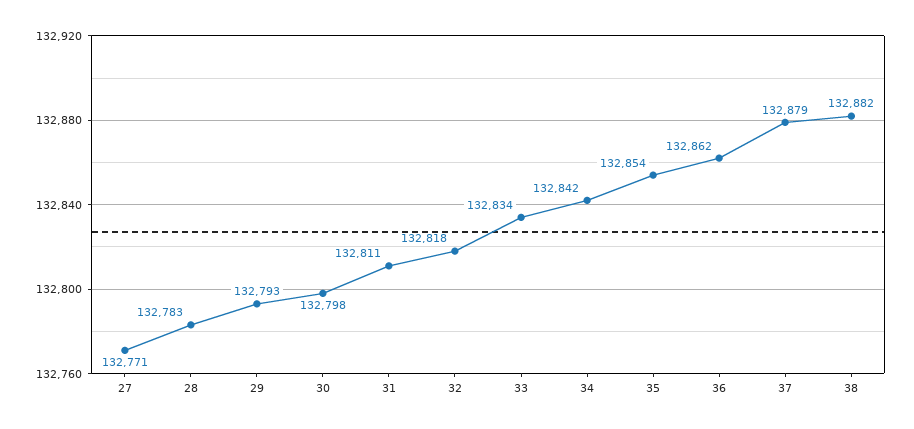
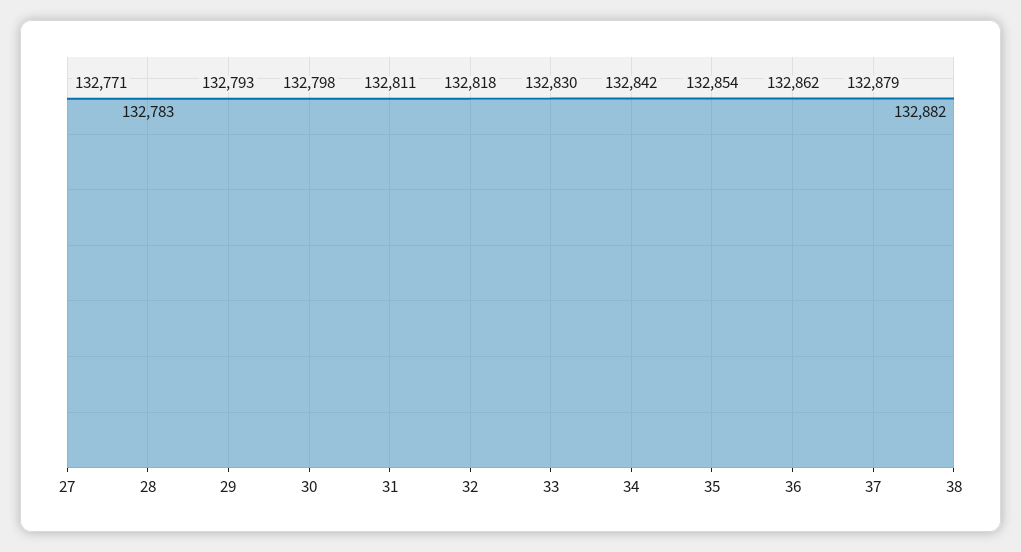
33: 132834 -> 132830

